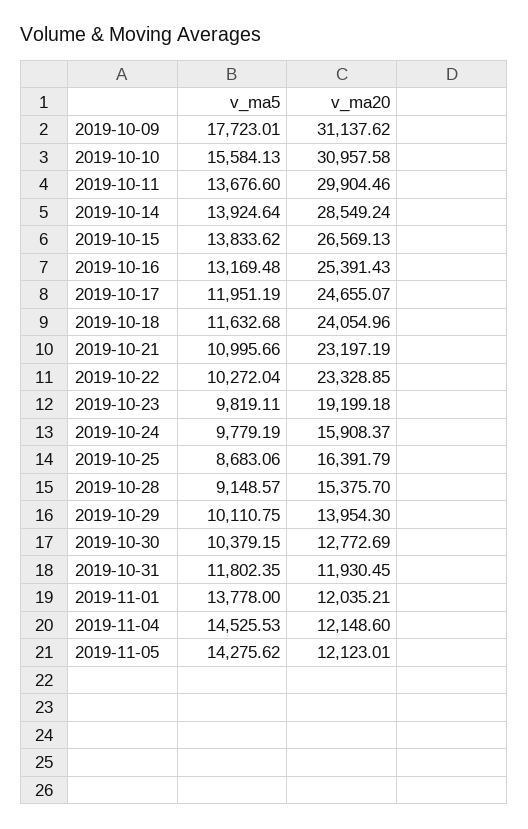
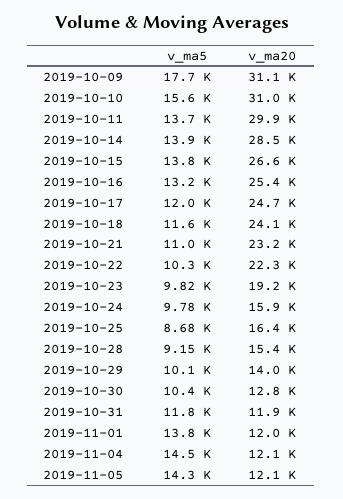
v_ma20, 2019-10-22: 23328.85 -> 22300

